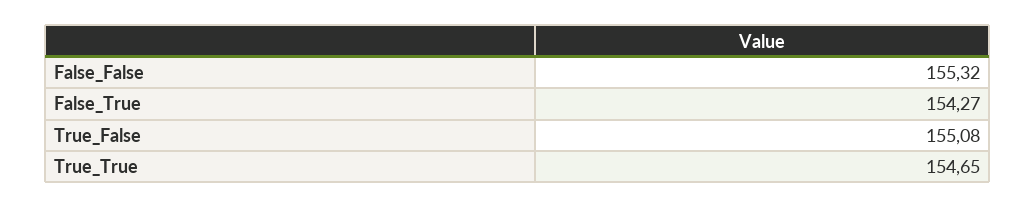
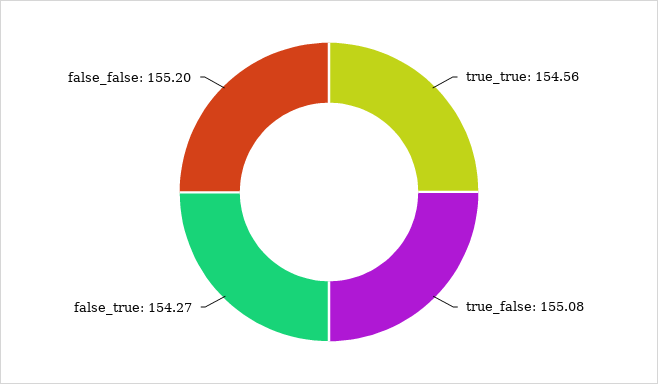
False_False: 155.32 -> 155.2
True_True: 154.65 -> 154.56

